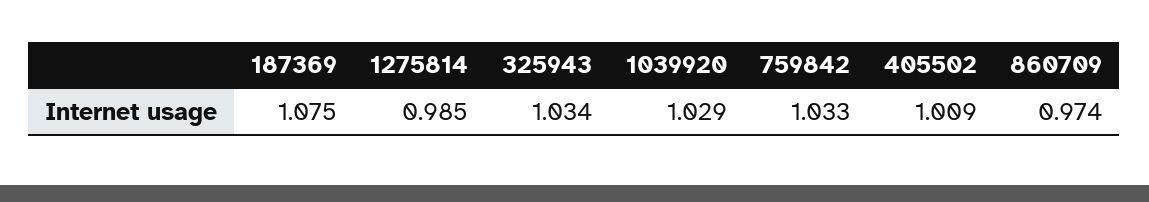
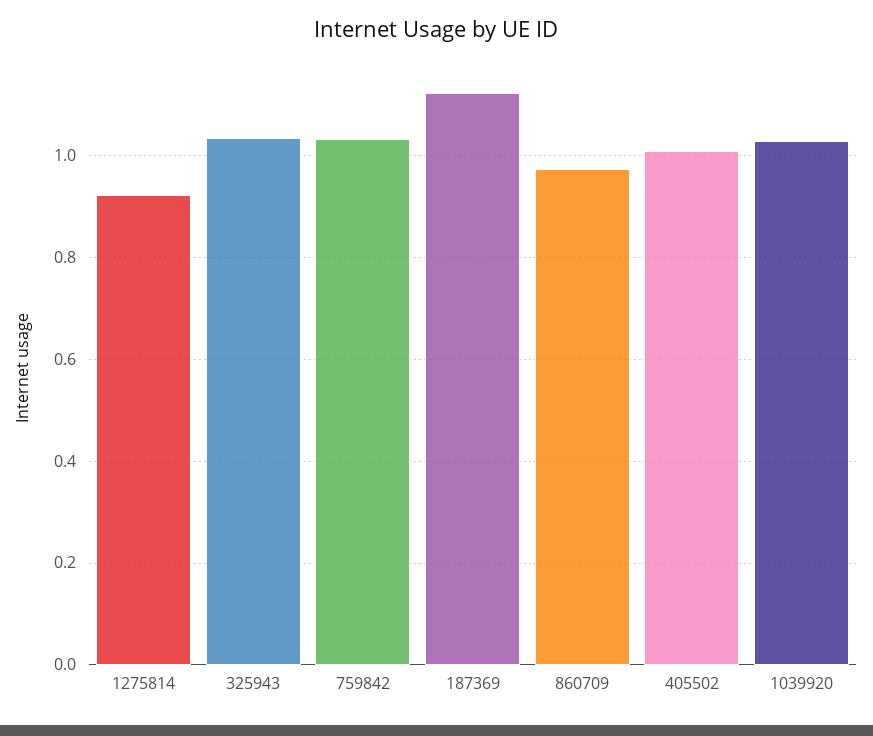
187369: 1.075 -> 1.12
1275814: 0.985 -> 0.92

